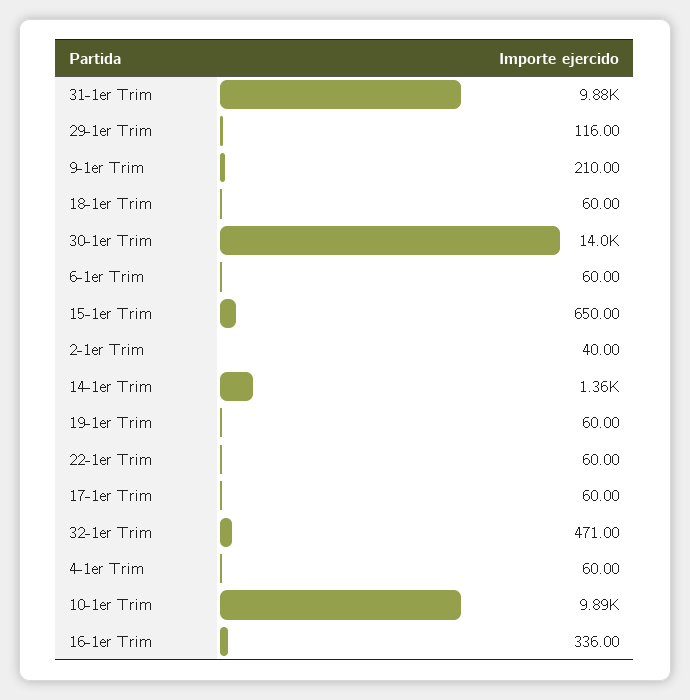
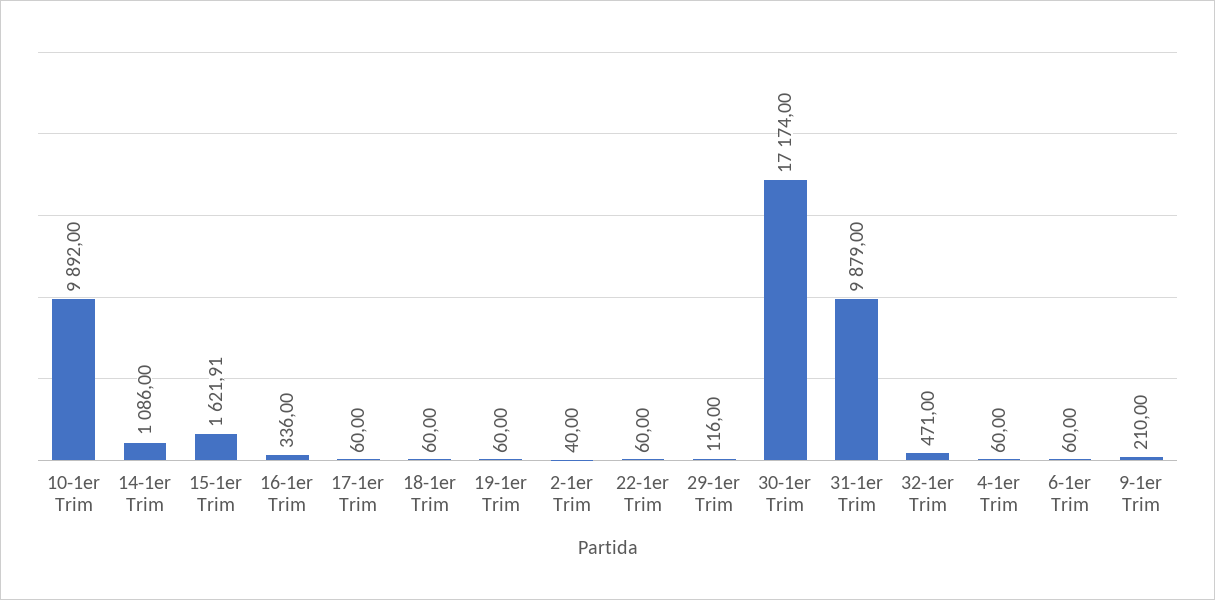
30-1er Trim: 14000 -> 17174
15-1er Trim: 650 -> 1621.91
14-1er Trim: 1360 -> 1086

